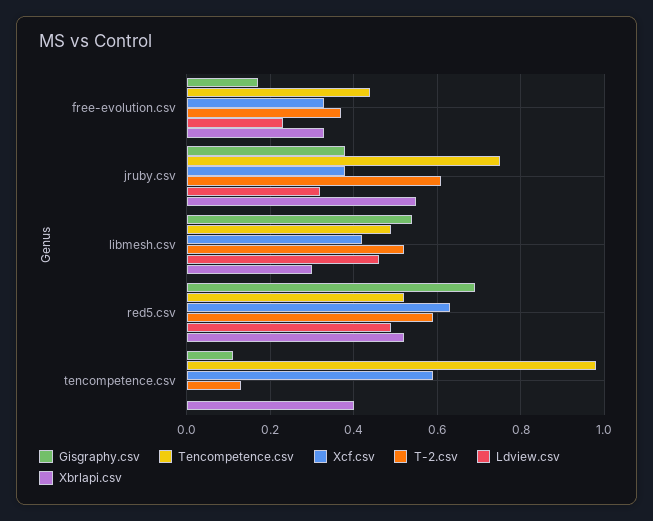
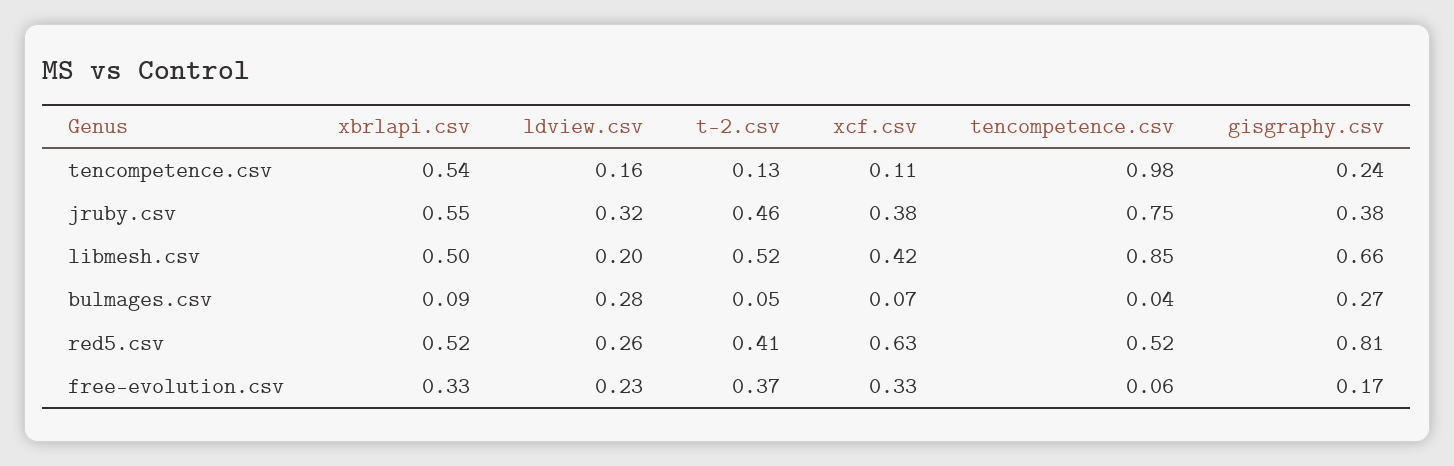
Tencompetence.csv, free-evolution.csv: 0.45 -> 0.06
T-2.csv, jruby.csv: 0.6 -> 0.46
Gisgraphy.csv, libmesh.csv: 0.55 -> 0.66
Tencompetence.csv, libmesh.csv: 0.5 -> 0.85
Ldview.csv, libmesh.csv: 0.45 -> 0.2
Xbrlapi.csv, libmesh.csv: 0.3 -> 0.5
Gisgraphy.csv, red5.csv: 0.7 -> 0.81
T-2.csv, red5.csv: 0.6 -> 0.41
Ldview.csv, red5.csv: 0.5 -> 0.26
Gisgraphy.csv, tencompetence.csv: 0.1 -> 0.24
Xcf.csv, tencompetence.csv: 0.6 -> 0.11
Ldview.csv, tencompetence.csv: 0 -> 0.16
Xbrlapi.csv, tencompetence.csv: 0.4 -> 0.54
Xbrlapi.csv, bulmages.csv: none -> 0.09
Ldview.csv, bulmages.csv: none -> 0.28
T-2.csv, bulmages.csv: none -> 0.05
Xcf.csv, bulmages.csv: none -> 0.07
Tencompetence.csv, bulmages.csv: none -> 0.04
Gisgraphy.csv, bulmages.csv: none -> 0.27

